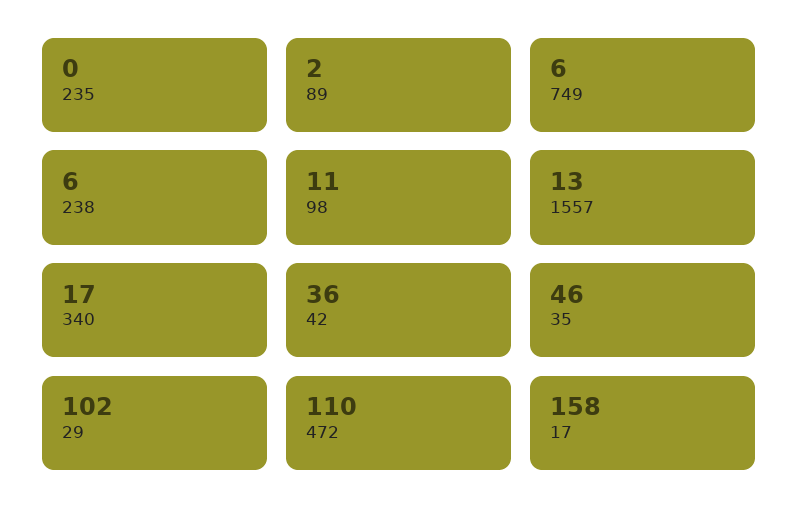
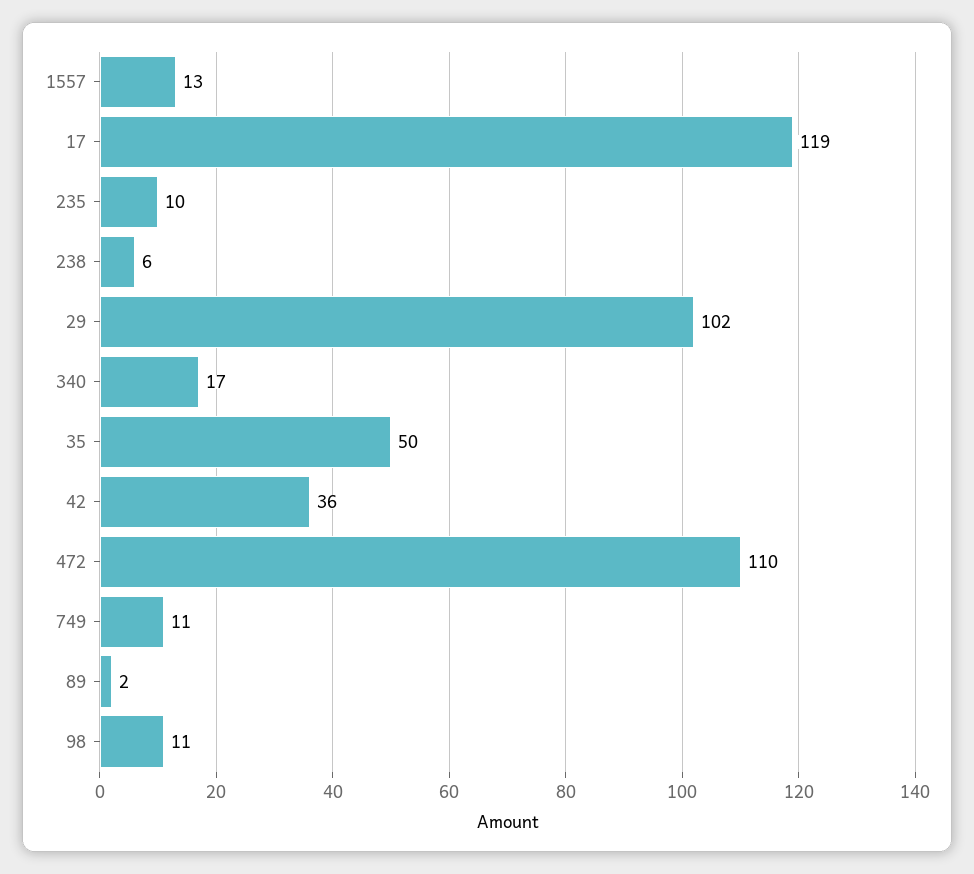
235: 0 -> 10
749: 6 -> 11
35: 46 -> 50
17: 158 -> 119

